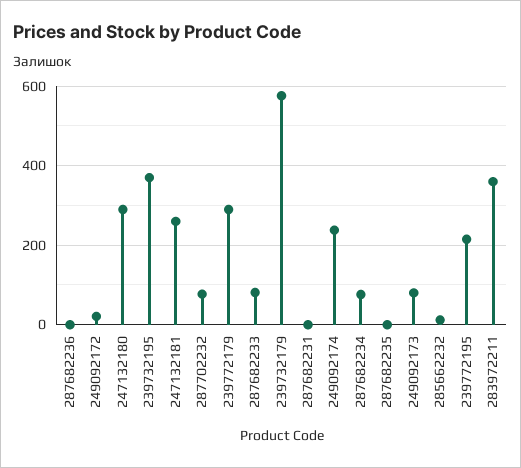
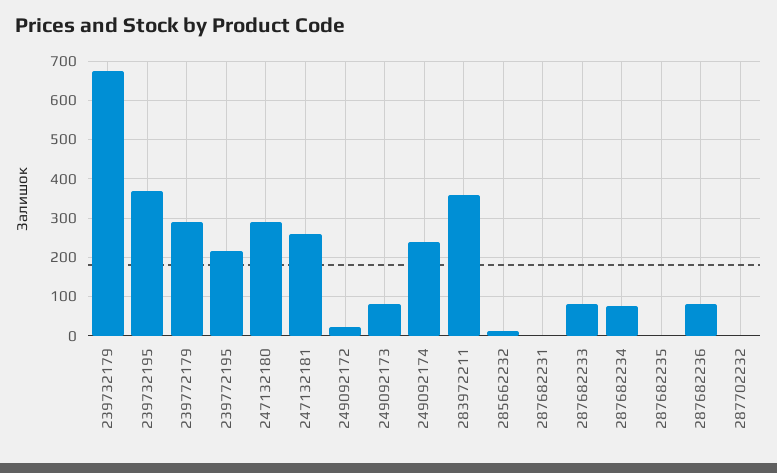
287682236: 0 -> 80
287702232: 80 -> 0
239732179: 580 -> 680

